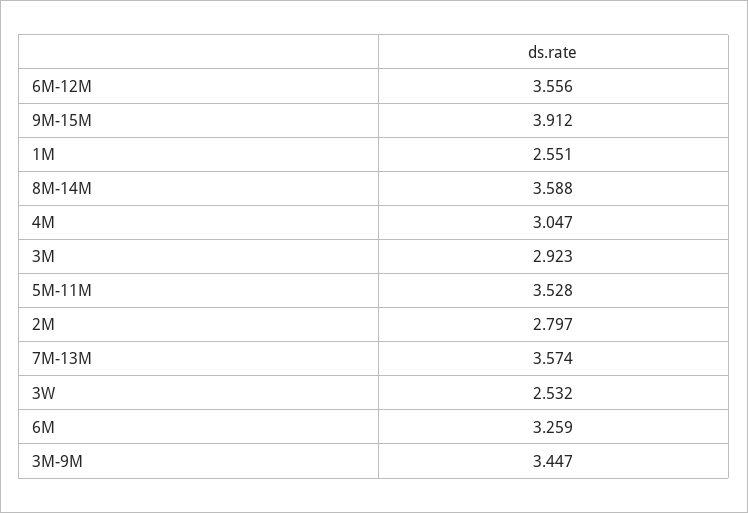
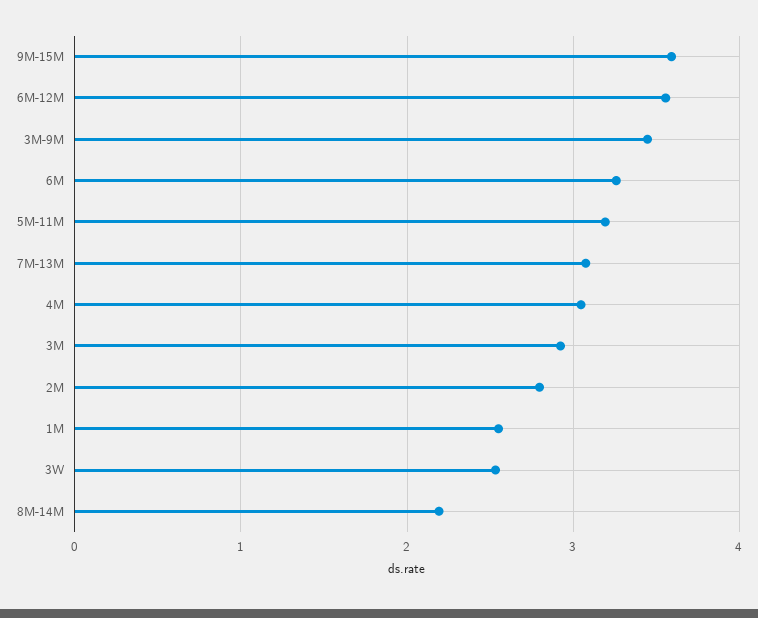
9M-15M: 3.912 -> 3.6
8M-14M: 3.588 -> 2.2
5M-11M: 3.528 -> 3.2
7M-13M: 3.574 -> 3.1

